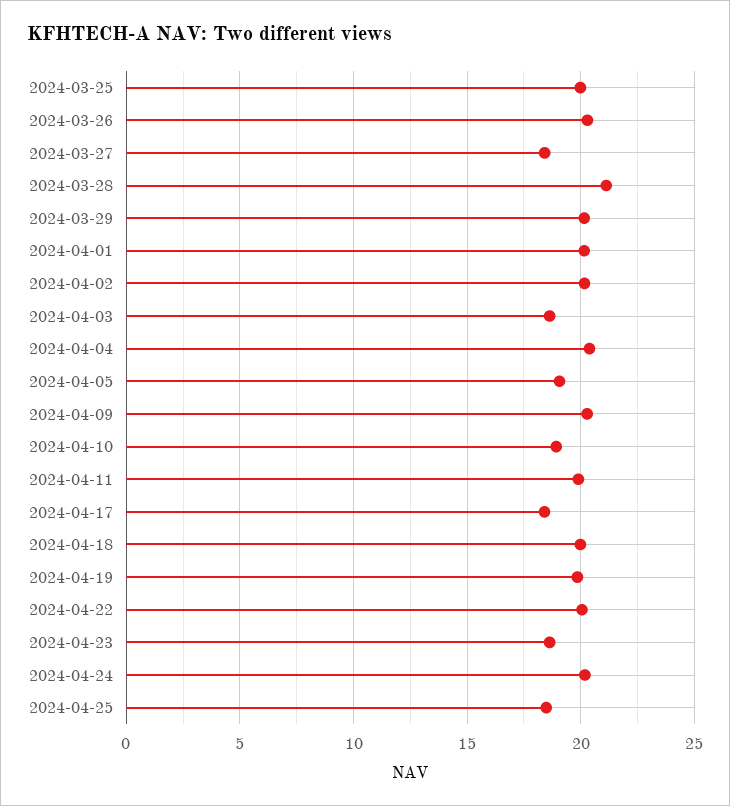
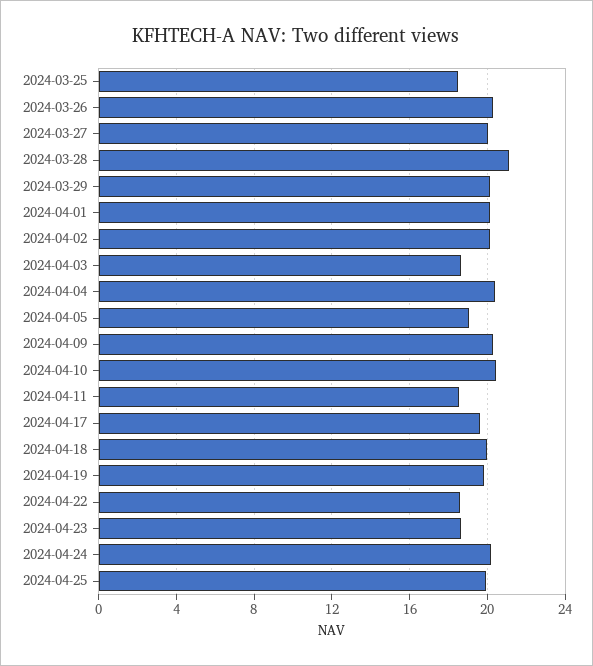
2024-03-25: 20 -> 18.5
2024-03-27: 18.5 -> 20
2024-04-10: 19 -> 20.5
2024-04-11: 20 -> 18.5
2024-04-17: 18.5 -> 19.5
2024-04-22: 20 -> 18.5
2024-04-25: 18.5 -> 20

